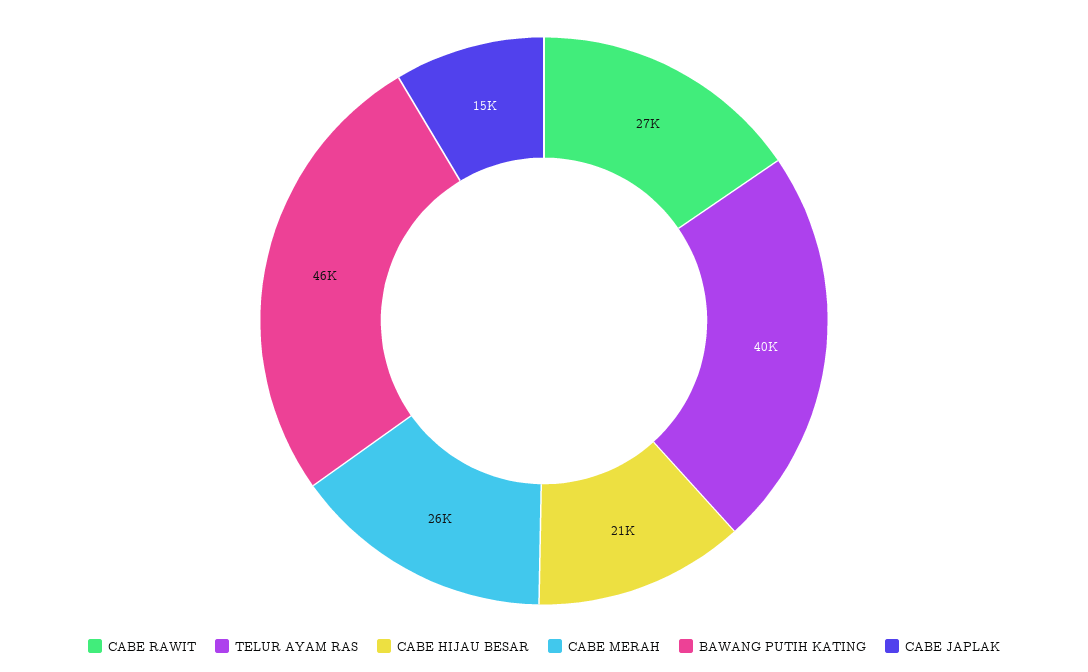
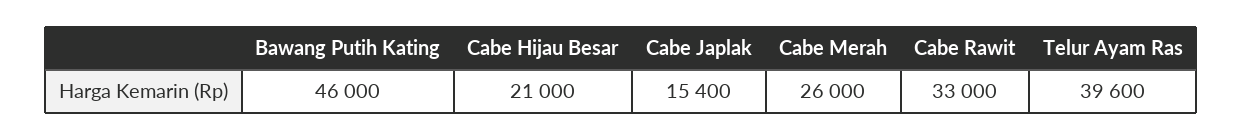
CABE RAWIT: 27000 -> 33000

